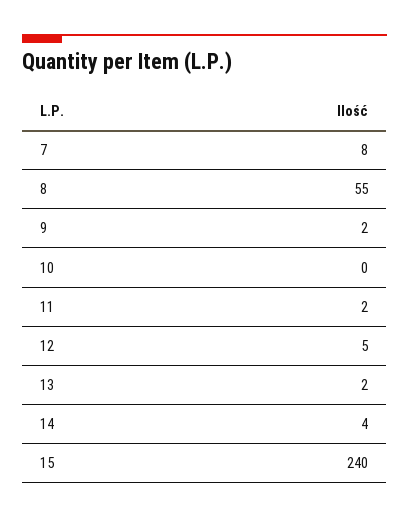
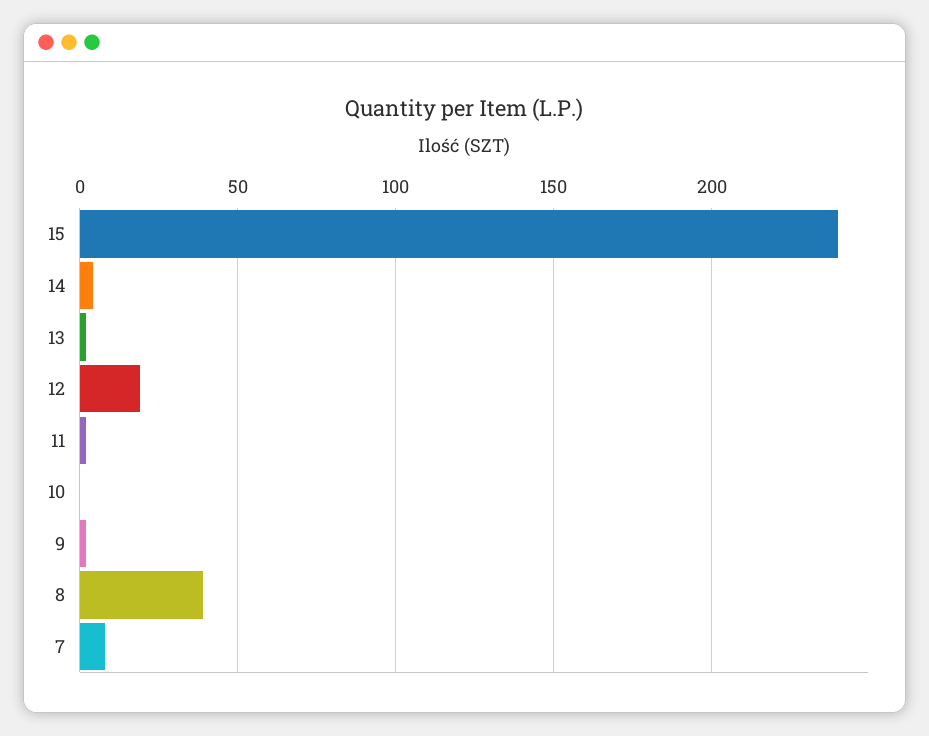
8: 55 -> 40
12: 5 -> 20

